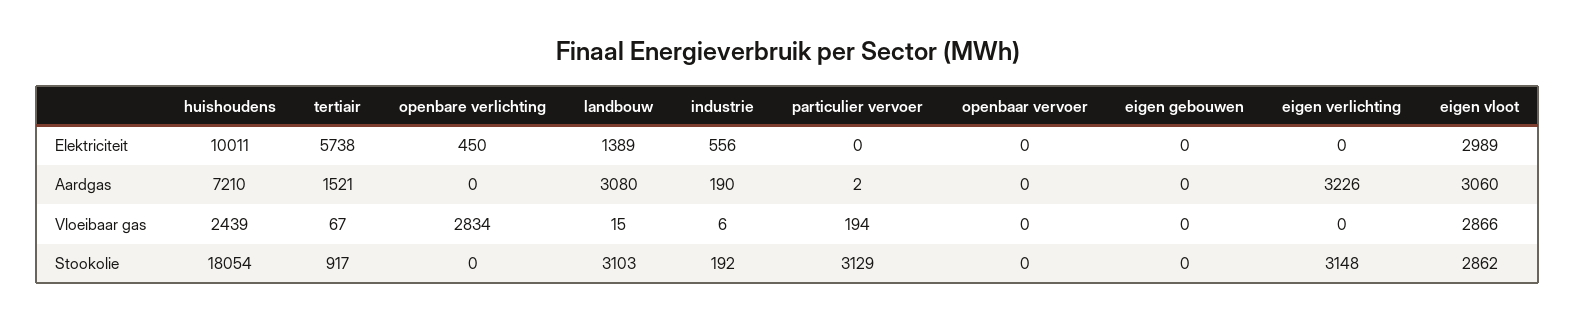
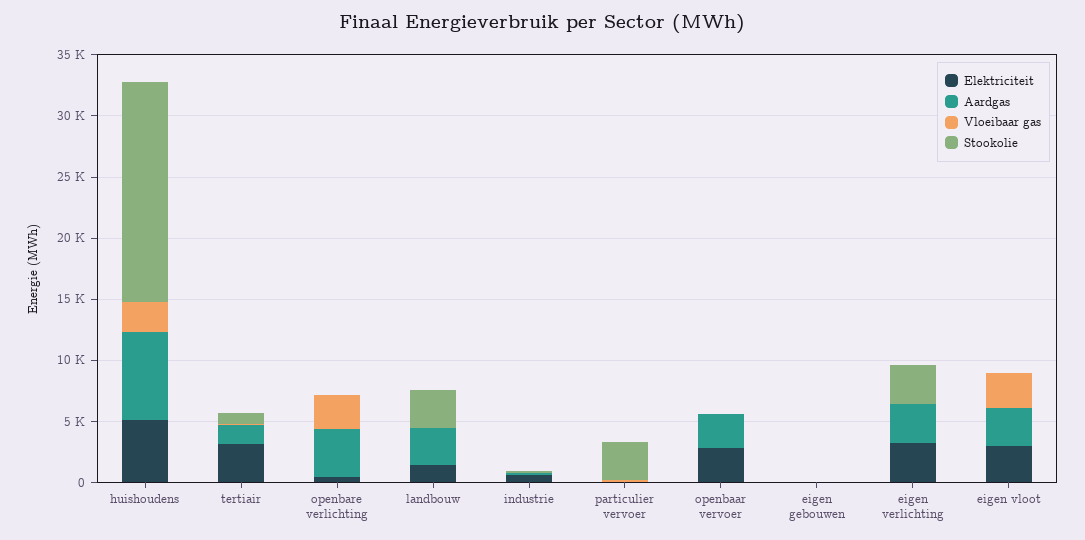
Elektriciteit, huishoudens: 10011 -> 5000
Elektriciteit, tertiair: 5738 -> 3000
Elektriciteit, openbaar vervoer: 0 -> 3000
Elektriciteit, eigen verlichting: 0 -> 3000
Aardgas, openbare verlichting: 0 -> 4000
Aardgas, openbaar vervoer: 0 -> 3000
Stookolie, eigen vloot: 2862 -> 0

